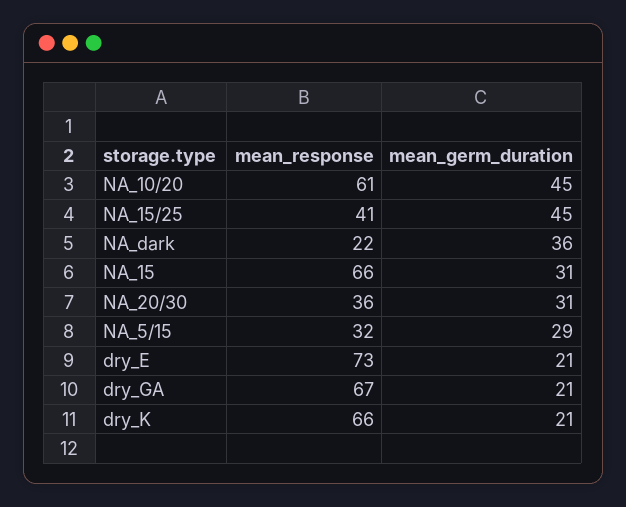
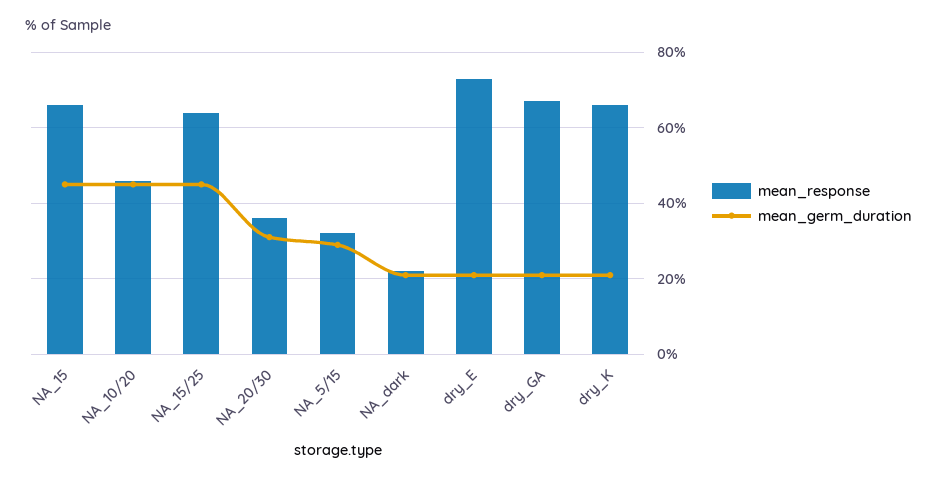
mean_response, NA_10/20: 61 -> 45
mean_response, NA_15/25: 41 -> 65
mean_germ_duration, NA_dark: 36 -> 20
mean_germ_duration, NA_15: 31 -> 45

